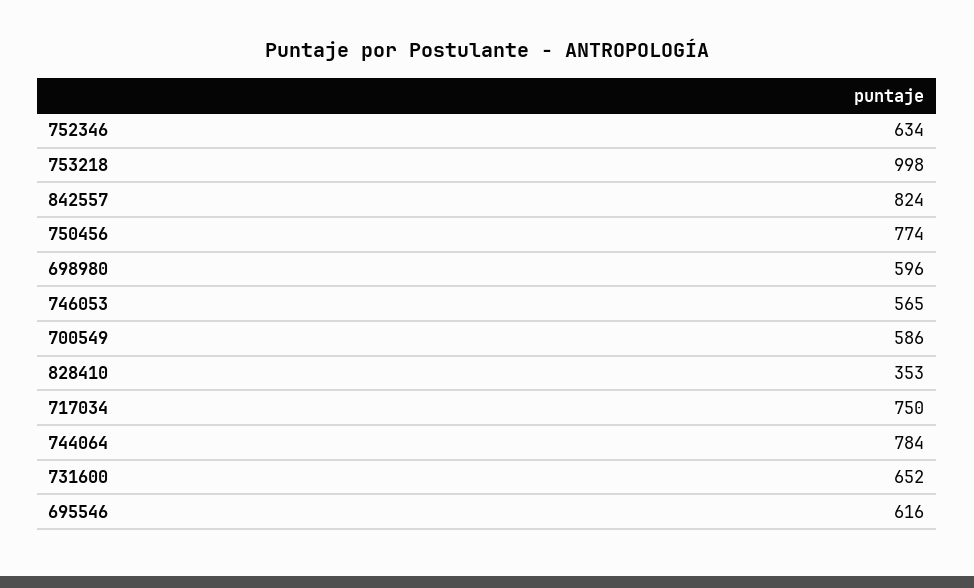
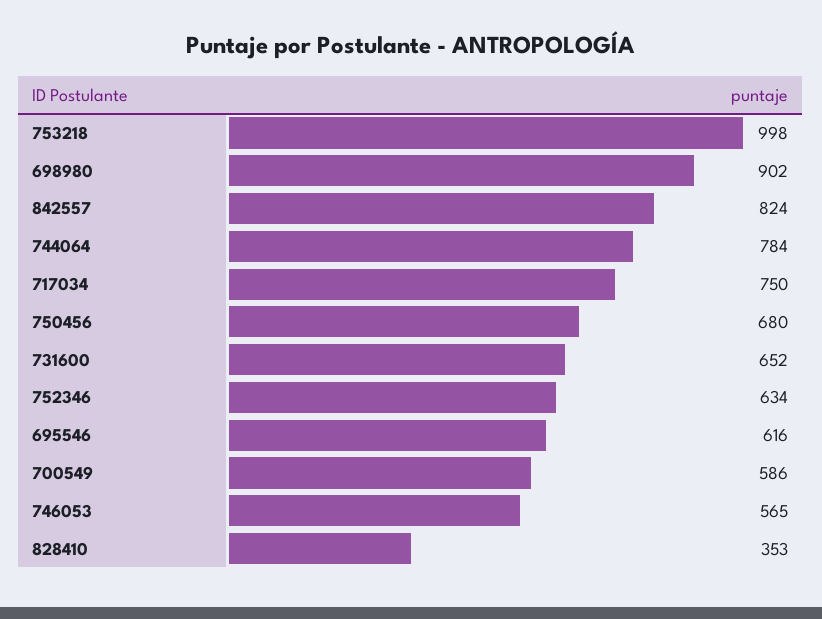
750456: 774 -> 680
698980: 596 -> 902

